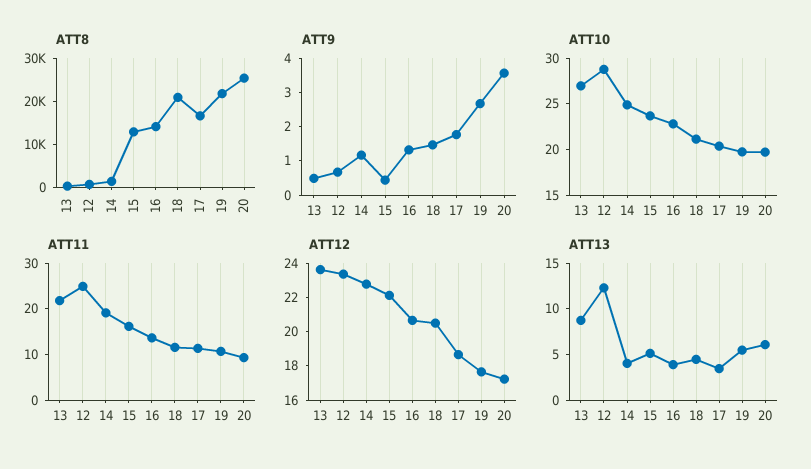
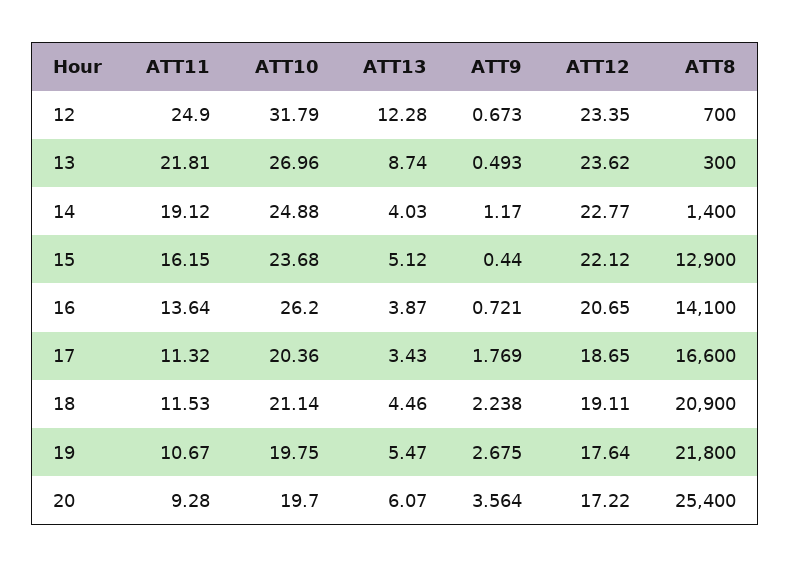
ATT9, 16: 1.25 -> 0.721
ATT9, 18: 1.5 -> 2.238
ATT10, 12: 29 -> 31.79
ATT10, 16: 23 -> 26.2
ATT12, 18: 20.5 -> 19.11

